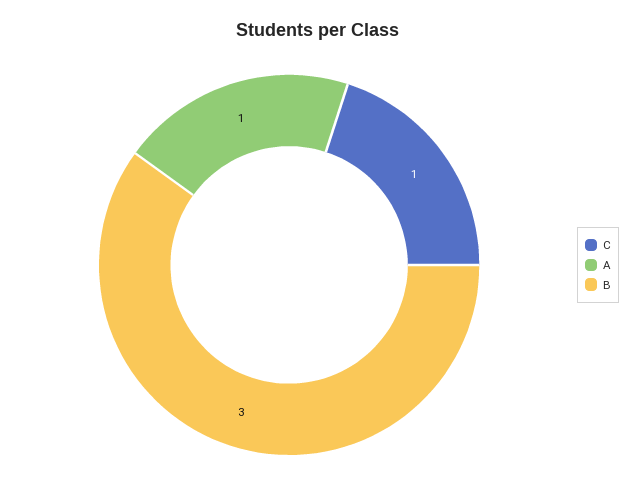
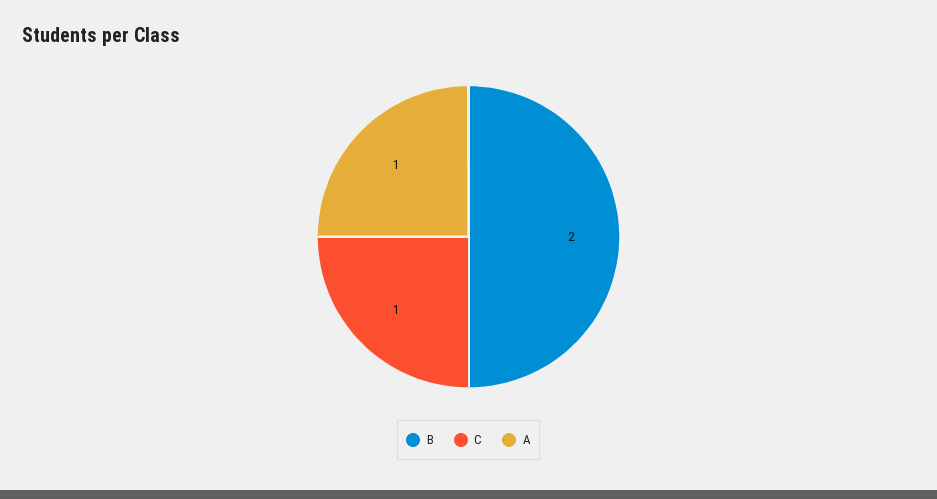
B: 3 -> 2

